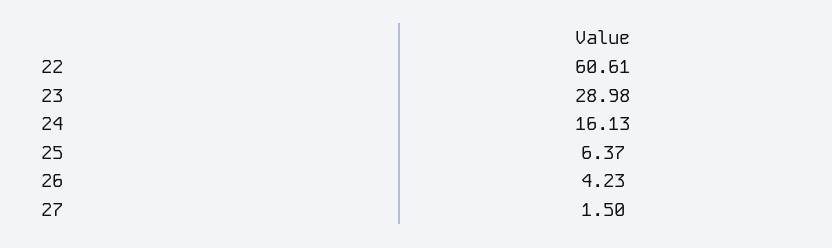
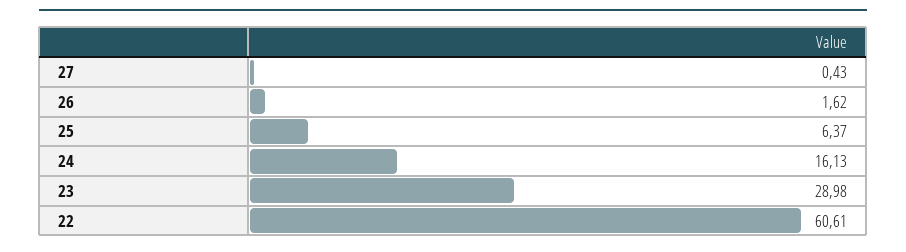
26: 4.23 -> 1.62
27: 1.5 -> 0.43

